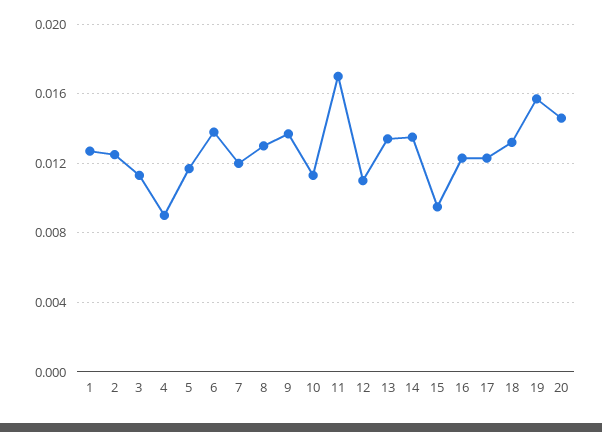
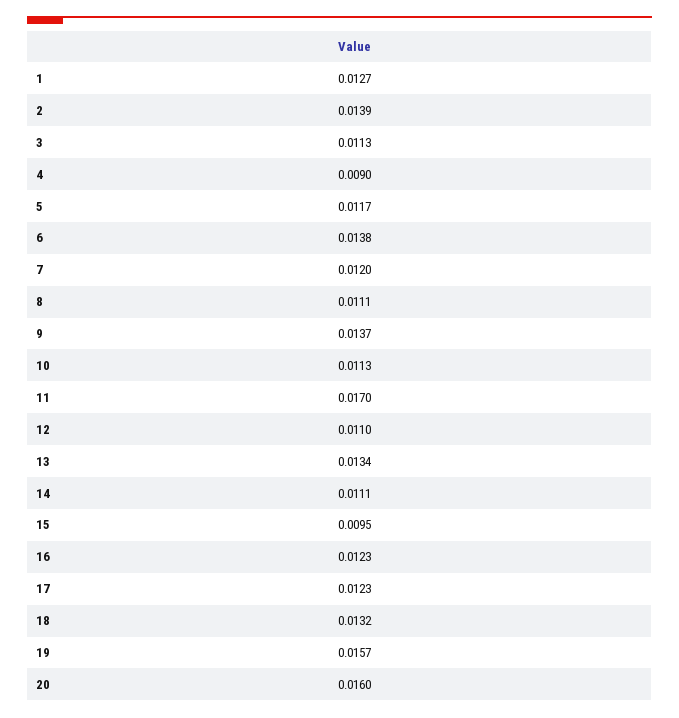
2: 0.0125 -> 0.0139
8: 0.013 -> 0.0111
14: 0.0135 -> 0.0111
20: 0.0145 -> 0.016

